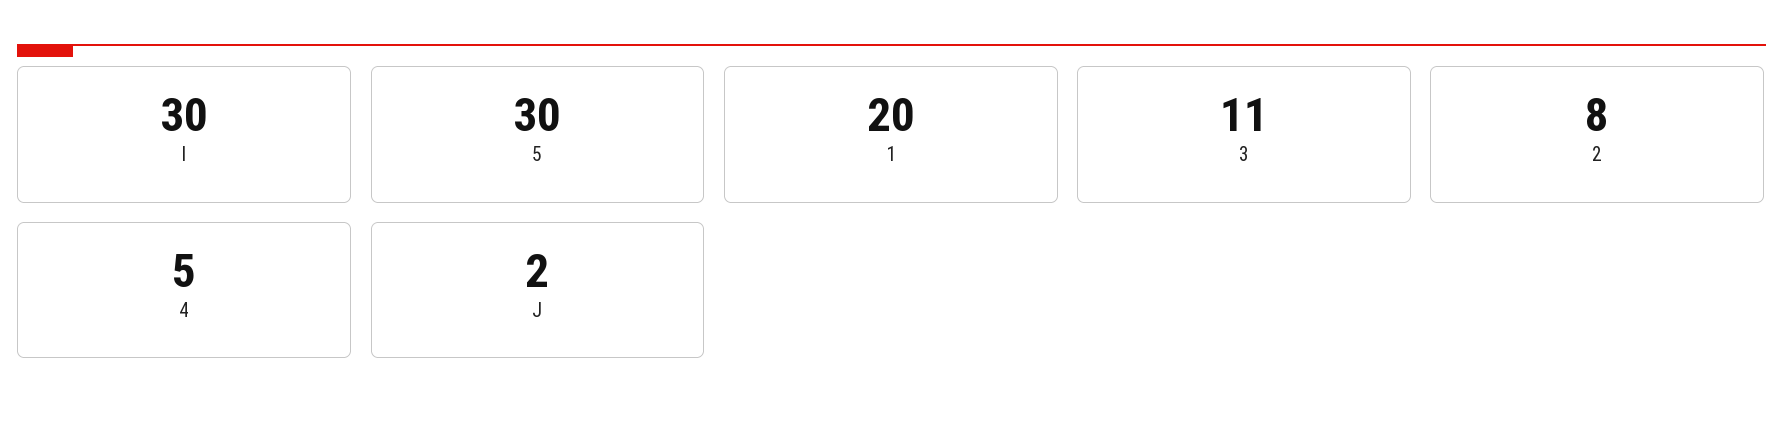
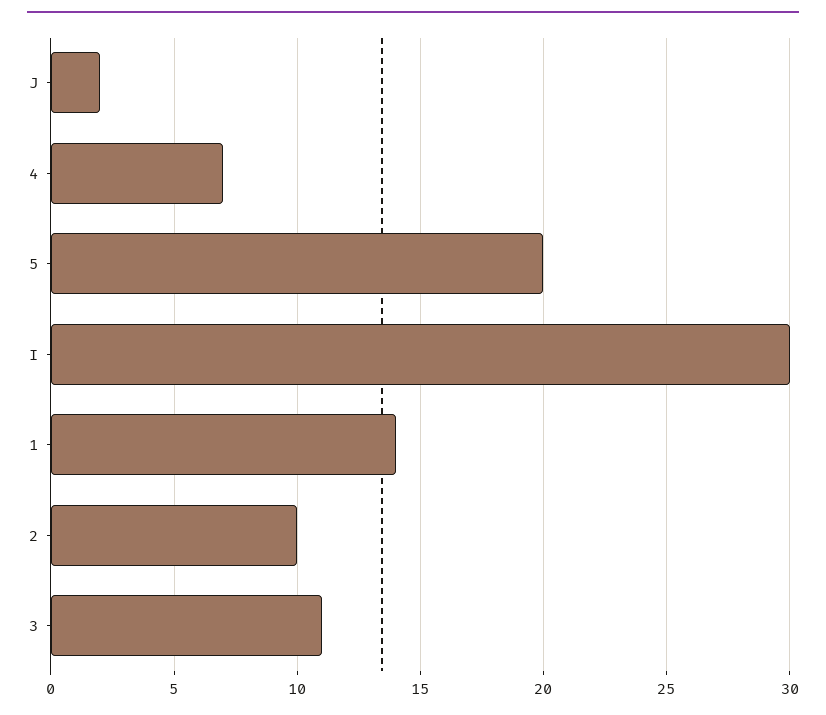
5: 30 -> 20
1: 20 -> 14
2: 8 -> 10
4: 5 -> 7

